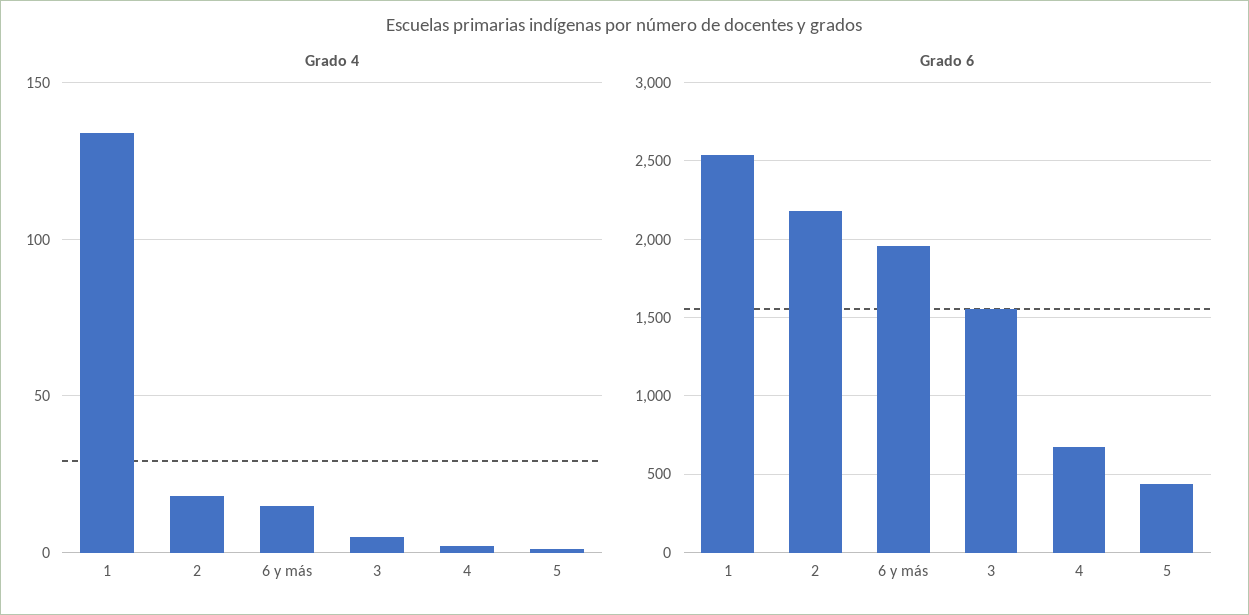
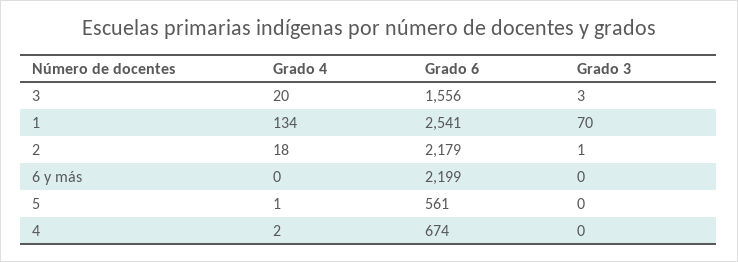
Grado 4, 6 y más: 15 -> 0
Grado 4, 3: 5 -> 20
Grado 6, 6 y más: 1950 -> 2199
Grado 6, 5: 450 -> 561
Grado 3, 3: none -> 3
Grado 3, 1: none -> 70
Grado 3, 2: none -> 1
Grado 3, 6 y más: none -> 0
Grado 3, 5: none -> 0
Grado 3, 4: none -> 0

